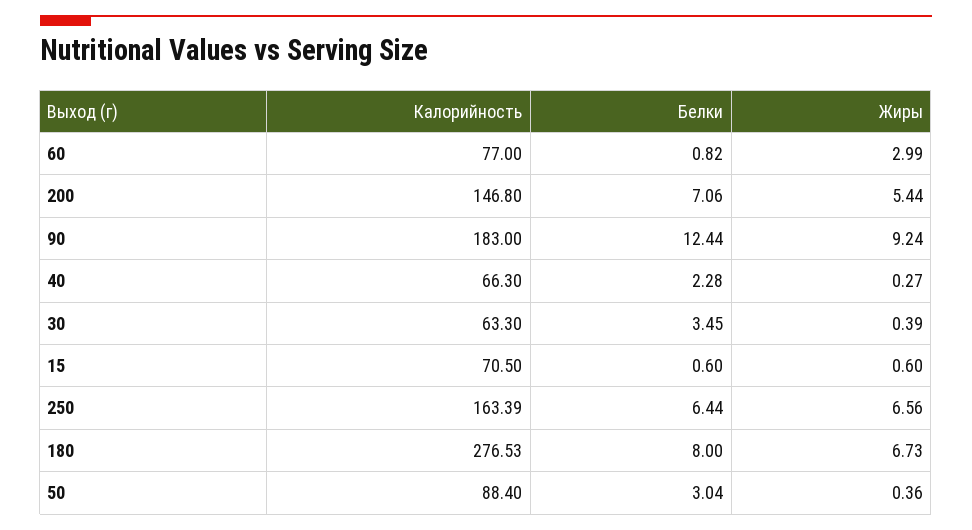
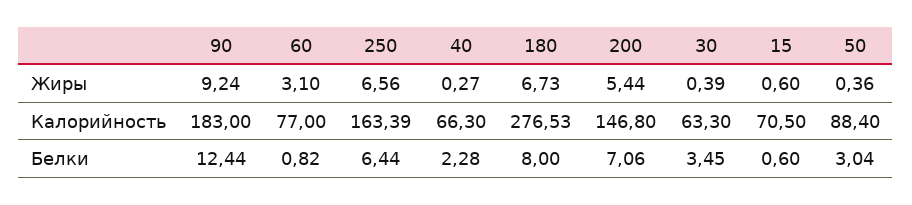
Жиры, 60: 2.99 -> 3.1

